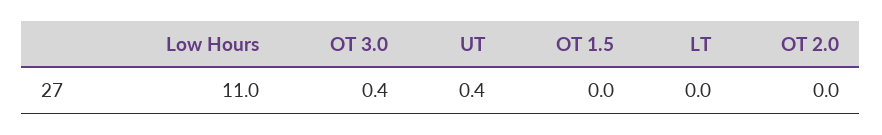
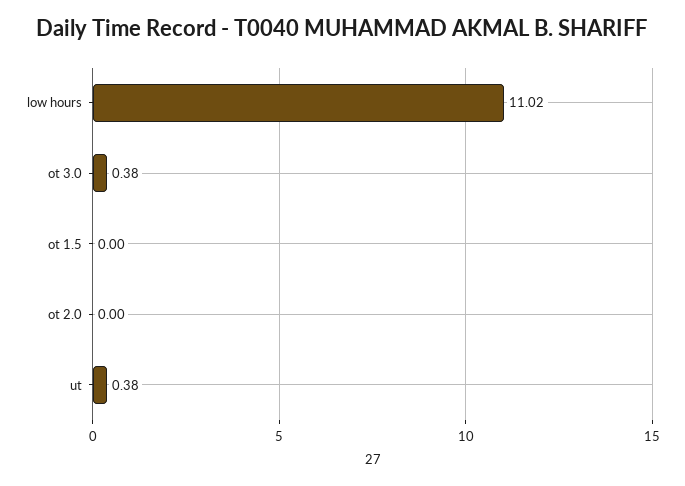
LT: 0 -> none

